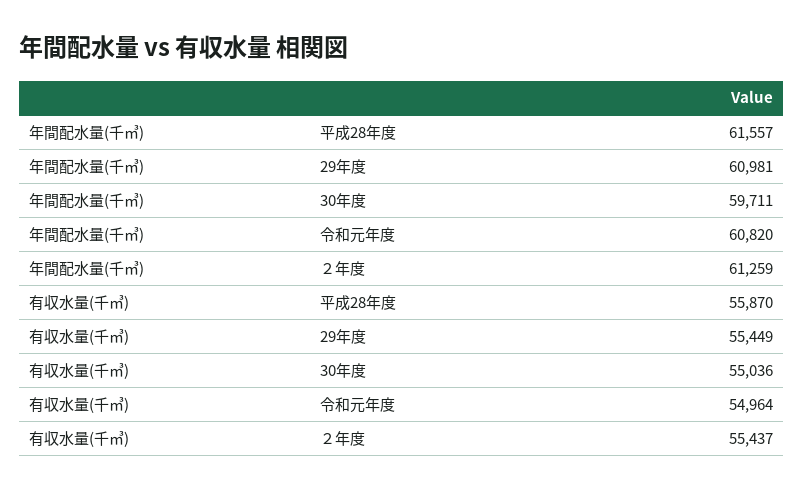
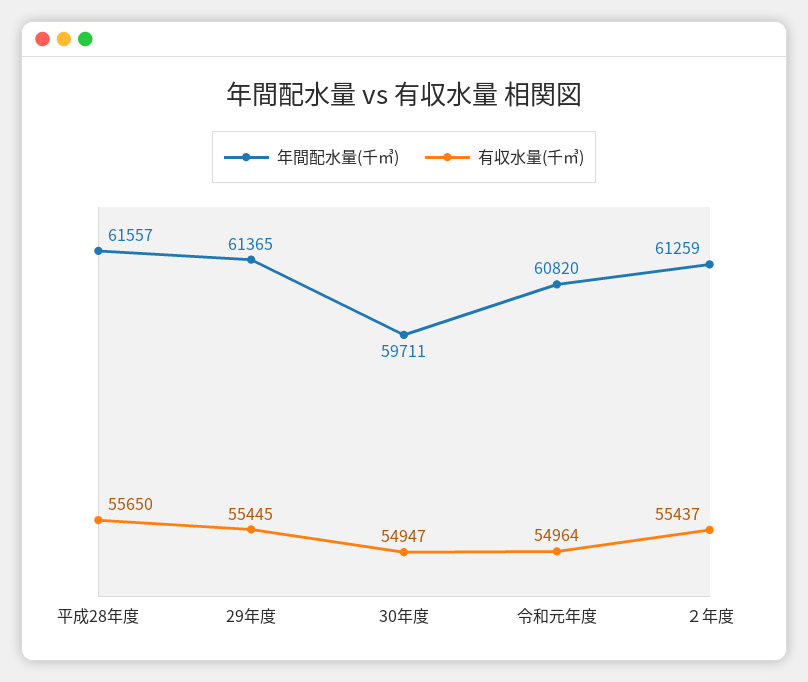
年間配水量(千㎥), 29年度: 60981 -> 61365
有収水量(千㎥), 平成28年度: 55870 -> 55650
有収水量(千㎥), 29年度: 55449 -> 55445
有収水量(千㎥), 30年度: 55036 -> 54947

